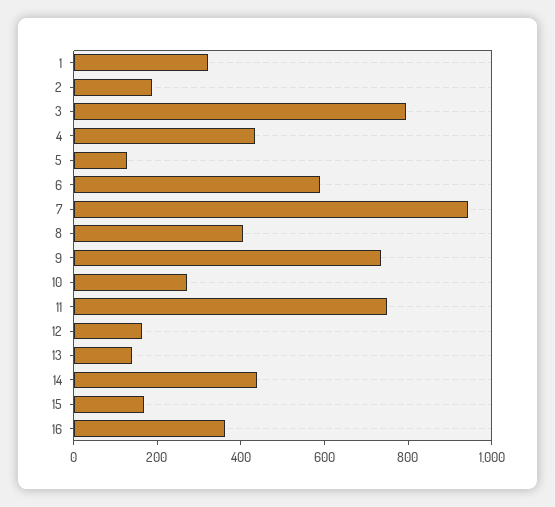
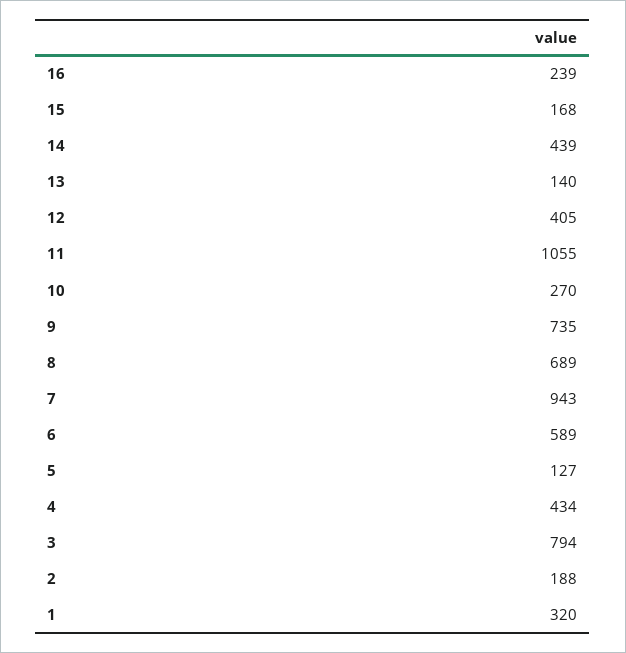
8: 400 -> 689
11: 750 -> 1055
12: 150 -> 405
16: 350 -> 239

